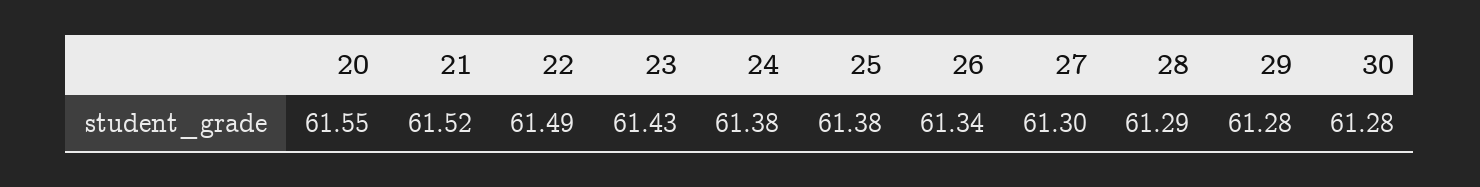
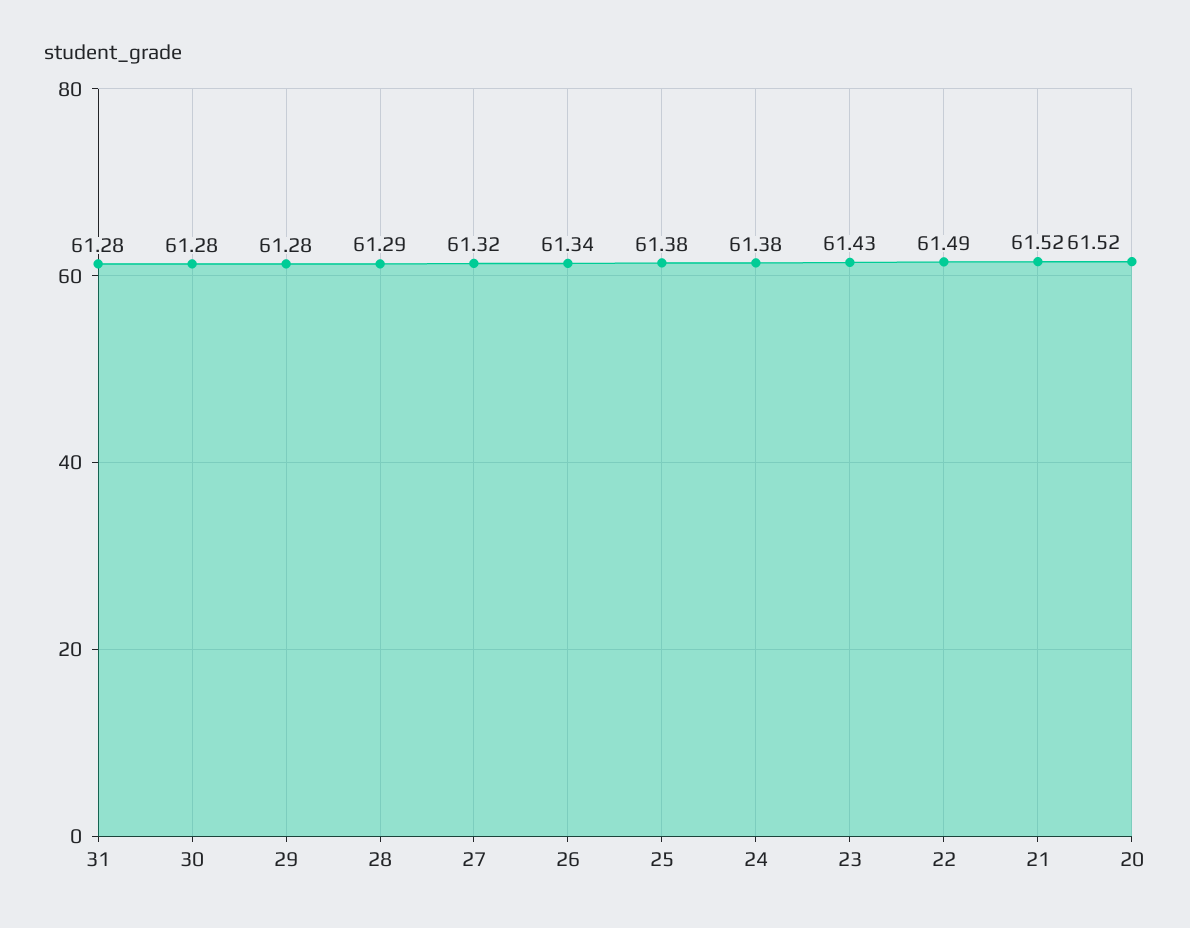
20: 61.55 -> 61.52
27: 61.3 -> 61.32
31: none -> 61.28

